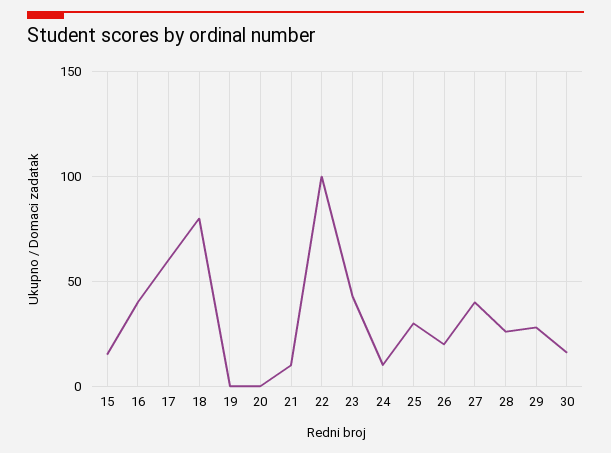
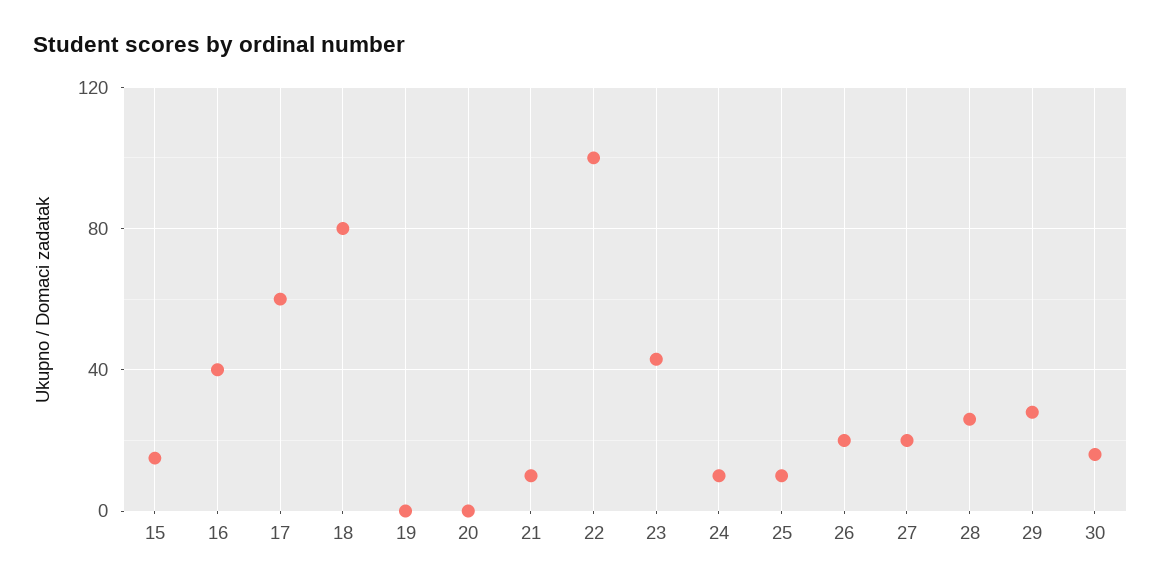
25: 30 -> 10
27: 40 -> 20

